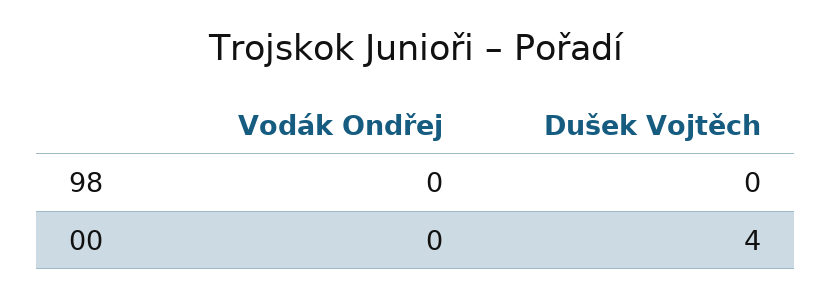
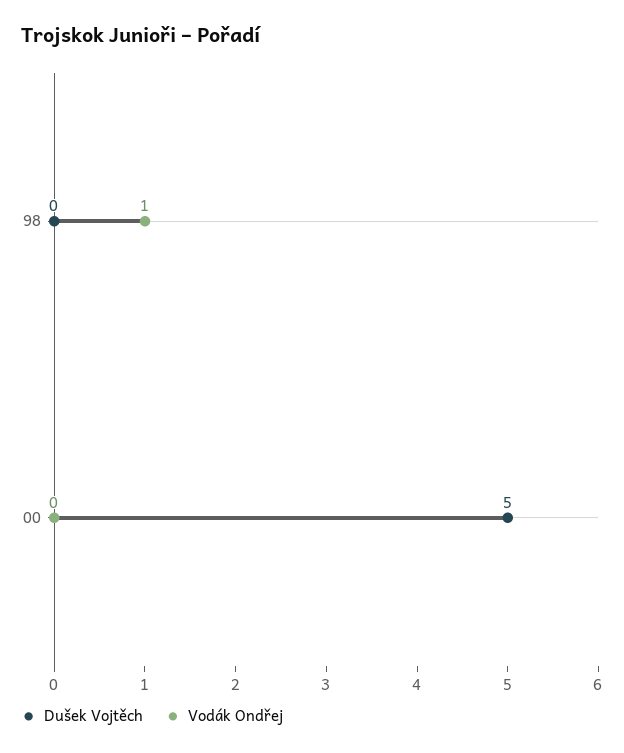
Vodák Ondřej, 98: 0 -> 1
Dušek Vojtěch, 00: 4 -> 5

